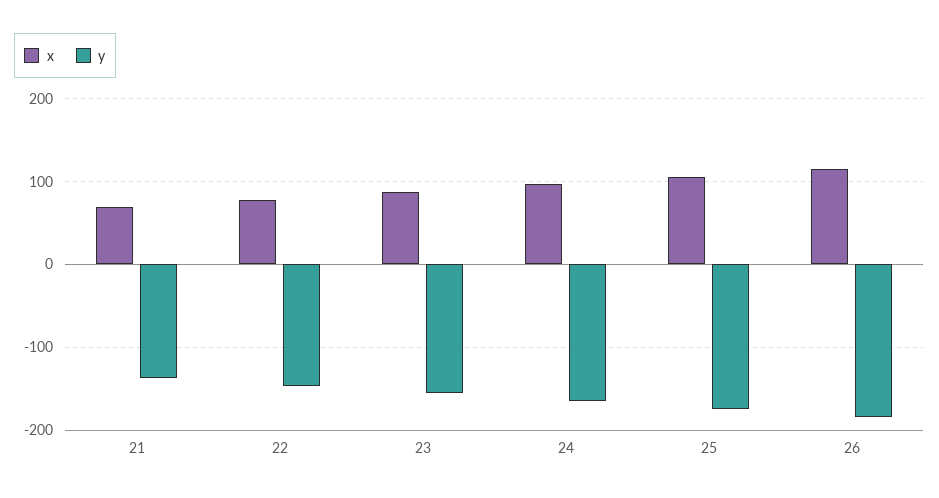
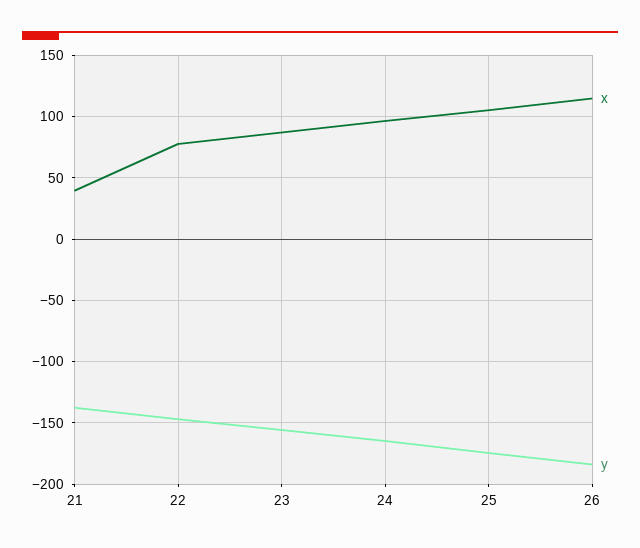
x, 21: 70 -> 40

